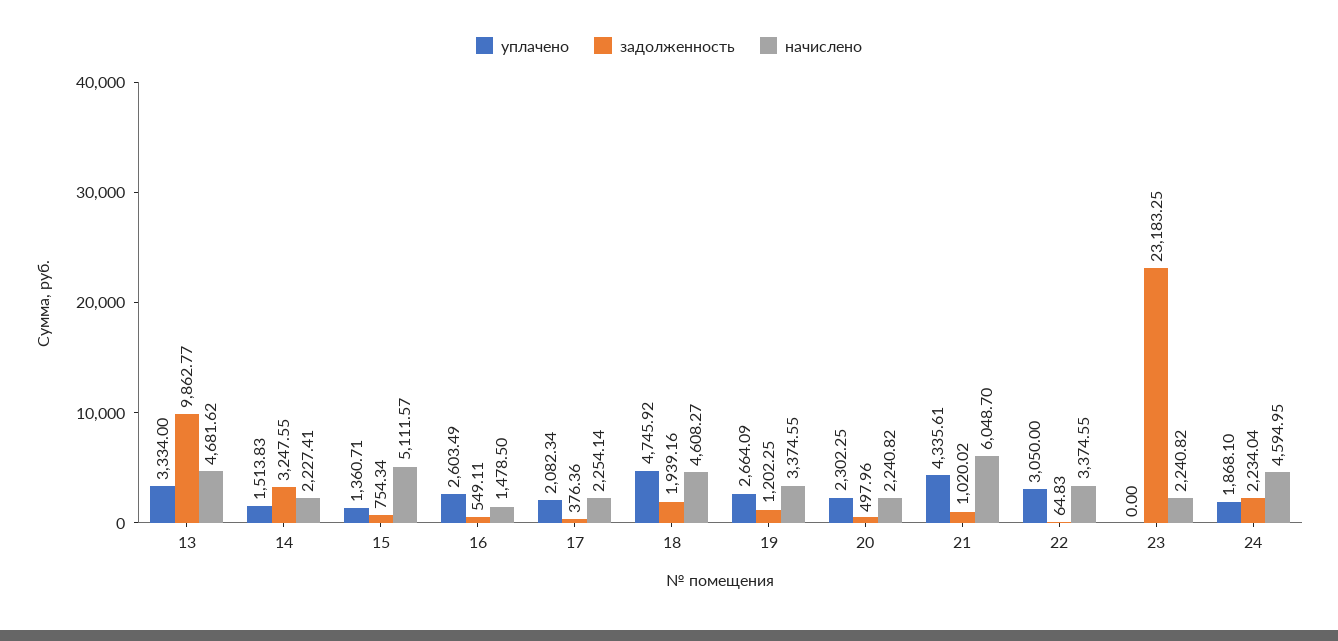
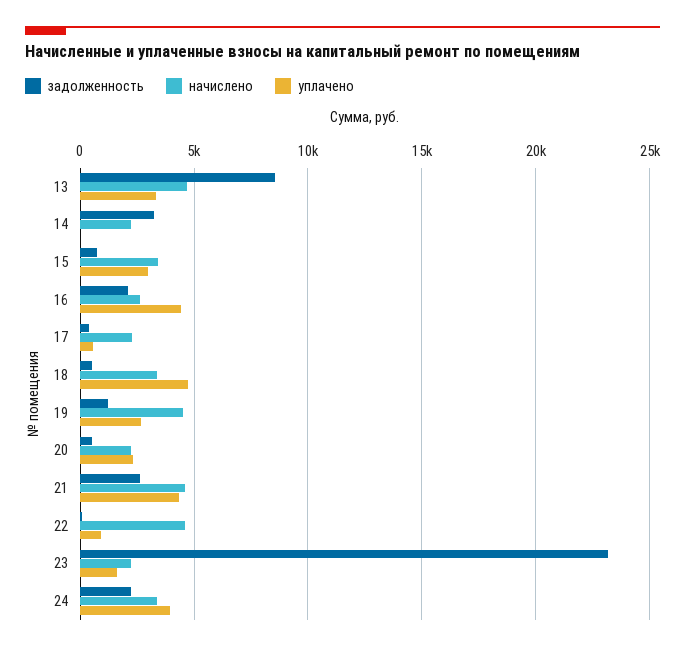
задолженность, 13: 9862.77 -> 8500
уплачено, 14: 1513.83 -> 0
уплачено, 15: 1360.71 -> 3000
начислено, 15: 5111.57 -> 3500
уплачено, 16: 2603.49 -> 4500
задолженность, 16: 549.11 -> 2000
начислено, 16: 1478.5 -> 2500
уплачено, 17: 2082.34 -> 500
задолженность, 18: 1939.16 -> 500
начислено, 18: 4608.27 -> 3500
начислено, 19: 3374.55 -> 4500
задолженность, 21: 1020.02 -> 2500
начислено, 21: 6048.7 -> 4500
уплачено, 22: 3050 -> 1000
начислено, 22: 3374.55 -> 4500
уплачено, 23: 0 -> 1500
уплачено, 24: 1868.1 -> 4000
начислено, 24: 4594.95 -> 3500

